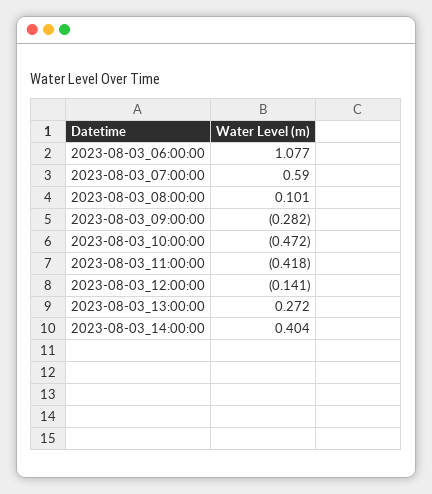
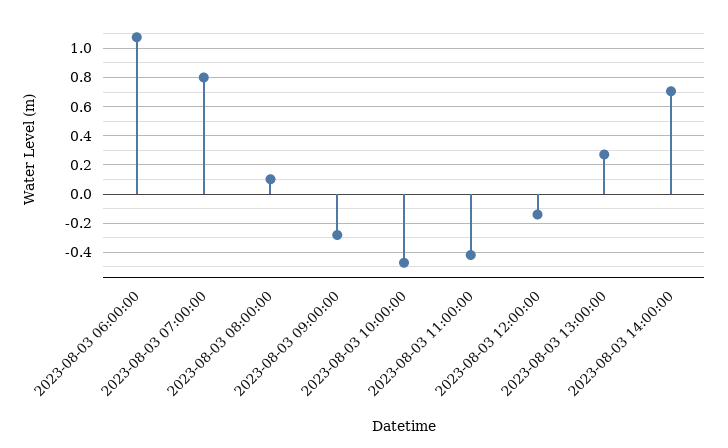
2023-08-03_07:00:00: 0.59 -> 0.8
2023-08-03_14:00:00: 0.404 -> 0.7

